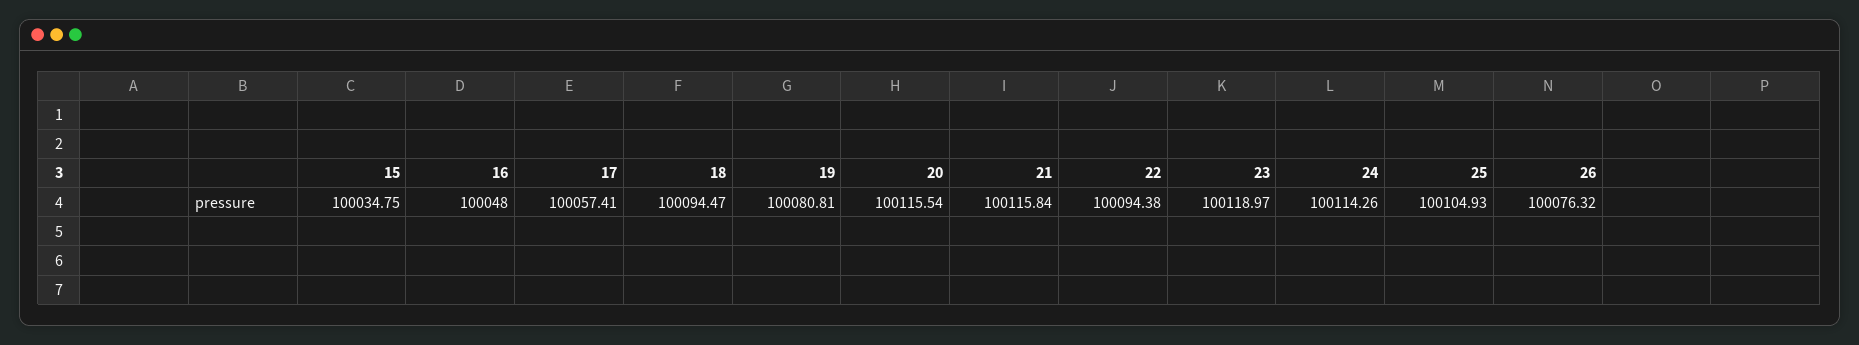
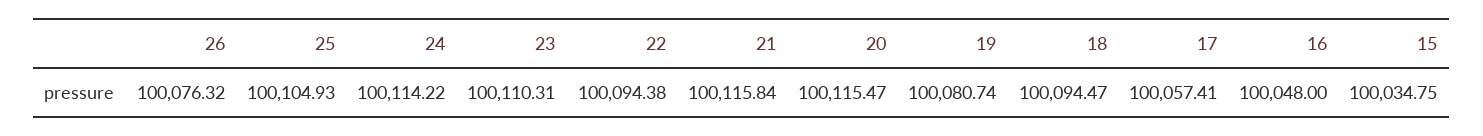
19: 100080.81 -> 100080.74
20: 100115.54 -> 100115.47
23: 100118.97 -> 100110.31
24: 100114.26 -> 100114.22

